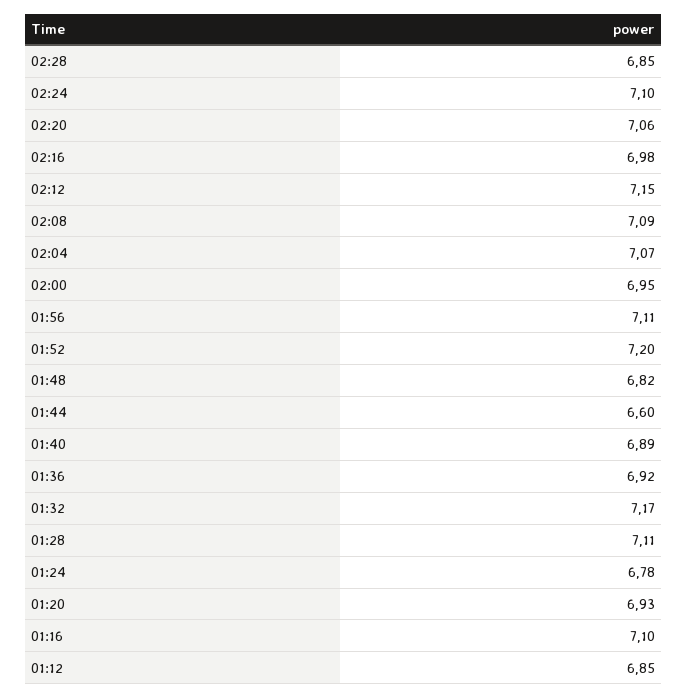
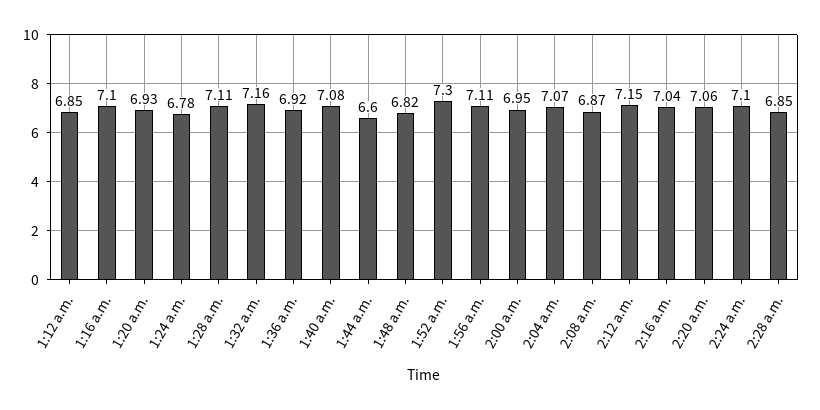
02:16: 6.98 -> 7.04
02:08: 7.09 -> 6.87
01:52: 7.2 -> 7.3
01:40: 6.89 -> 7.08
01:32: 7.17 -> 7.16

